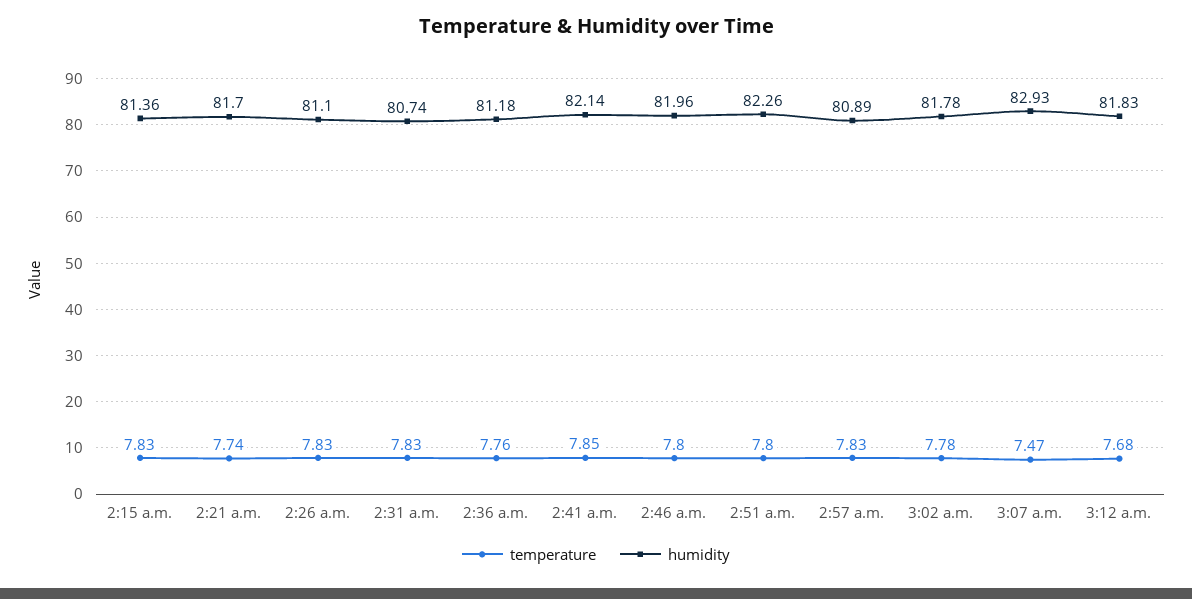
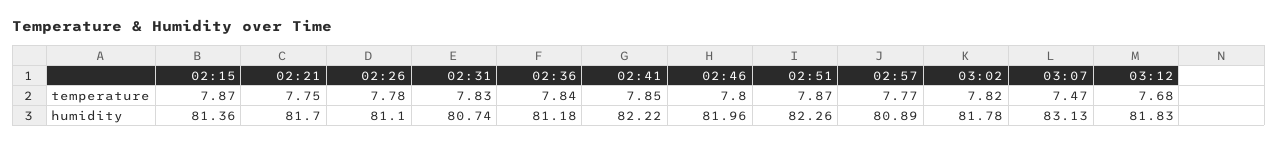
temperature, 2:15 a.m.: 7.83 -> 7.87
temperature, 2:21 a.m.: 7.74 -> 7.75
temperature, 2:26 a.m.: 7.83 -> 7.78
temperature, 2:36 a.m.: 7.76 -> 7.84
humidity, 2:41 a.m.: 82.14 -> 82.22
temperature, 2:51 a.m.: 7.8 -> 7.87
temperature, 2:57 a.m.: 7.83 -> 7.77
temperature, 3:02 a.m.: 7.78 -> 7.82
humidity, 3:07 a.m.: 82.93 -> 83.13

